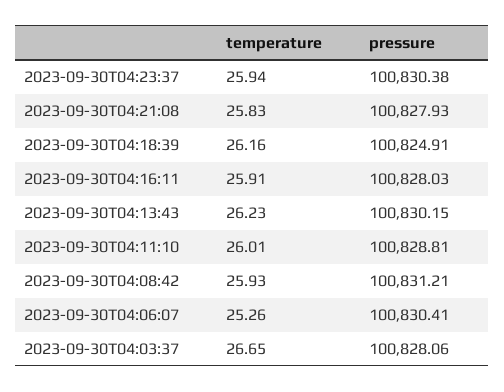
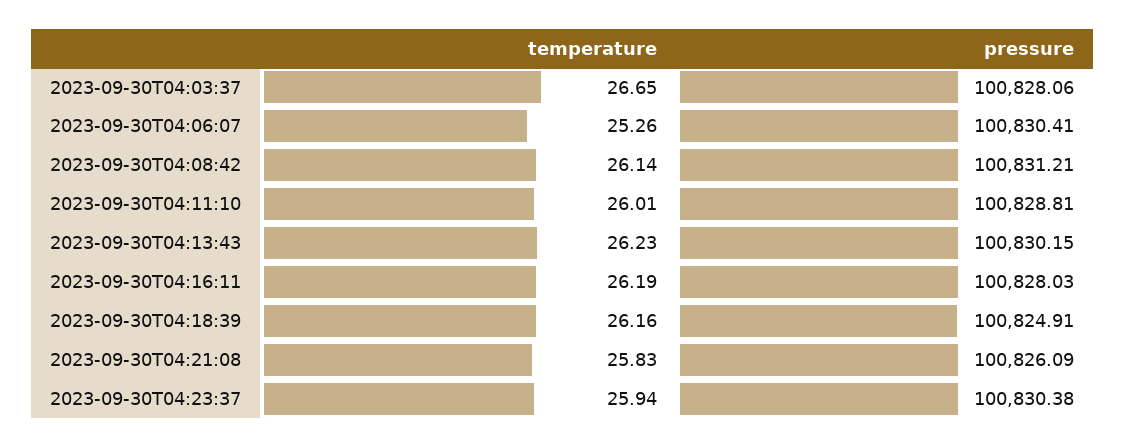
pressure, 2023-09-30T04:21:08: 100827.93 -> 100826.09
temperature, 2023-09-30T04:16:11: 25.91 -> 26.19
temperature, 2023-09-30T04:08:42: 25.93 -> 26.14

